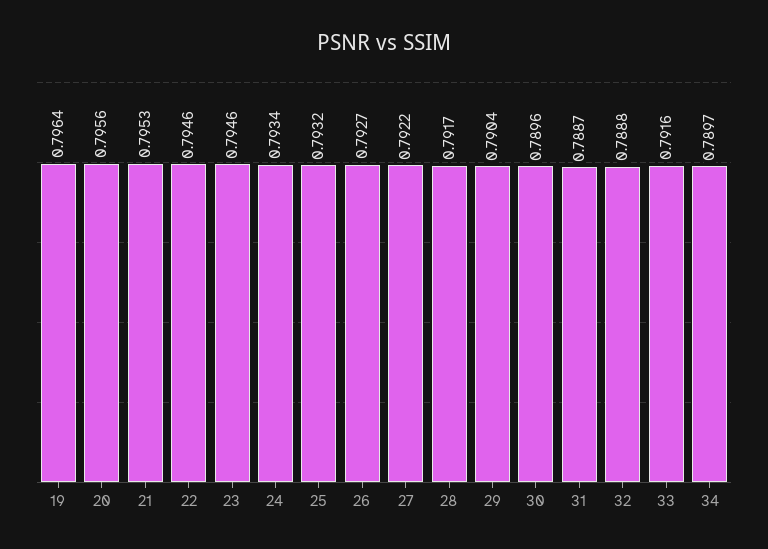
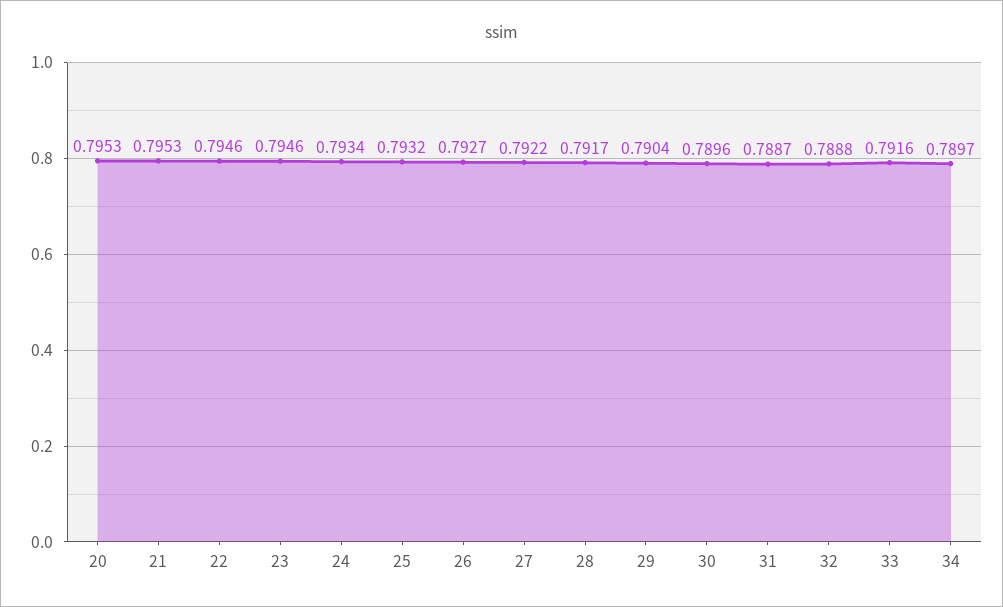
19: 0.7964 -> none
20: 0.7956 -> 0.7953

